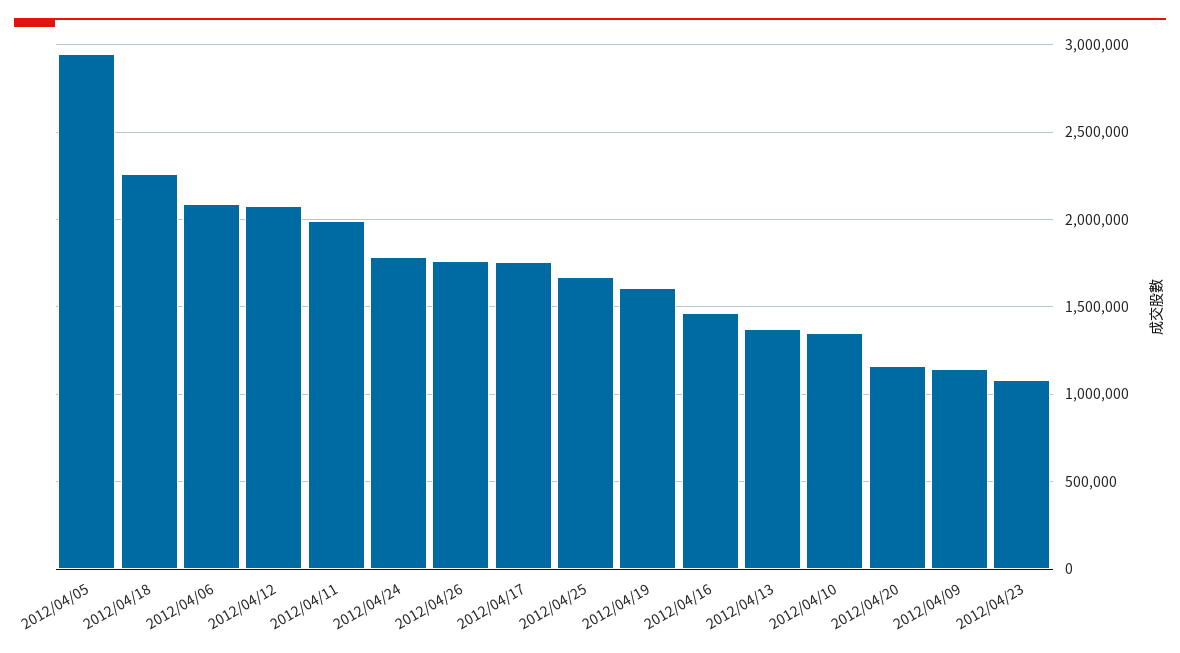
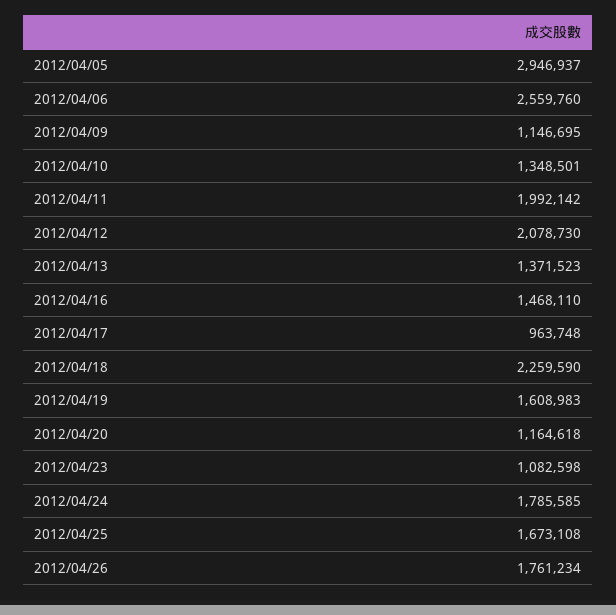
2012/04/06: 2100000 -> 2559760
2012/04/17: 1750000 -> 963748

